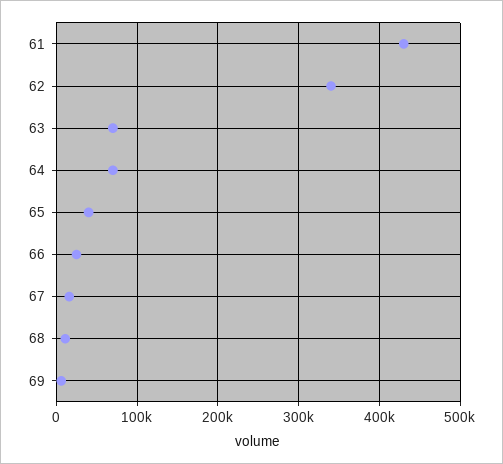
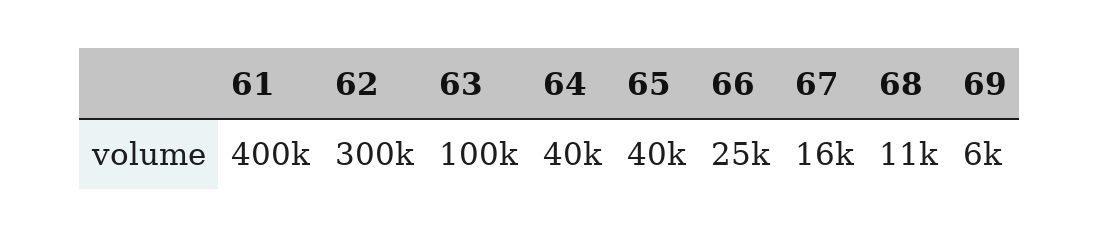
61: 430000 -> 400000
62: 340000 -> 300000
63: 70000 -> 100000
64: 70000 -> 40000

